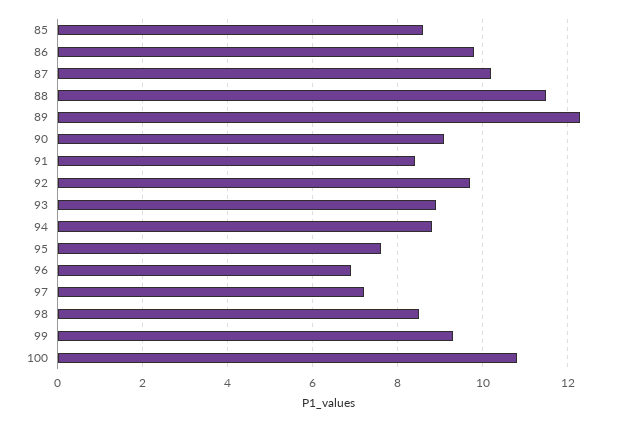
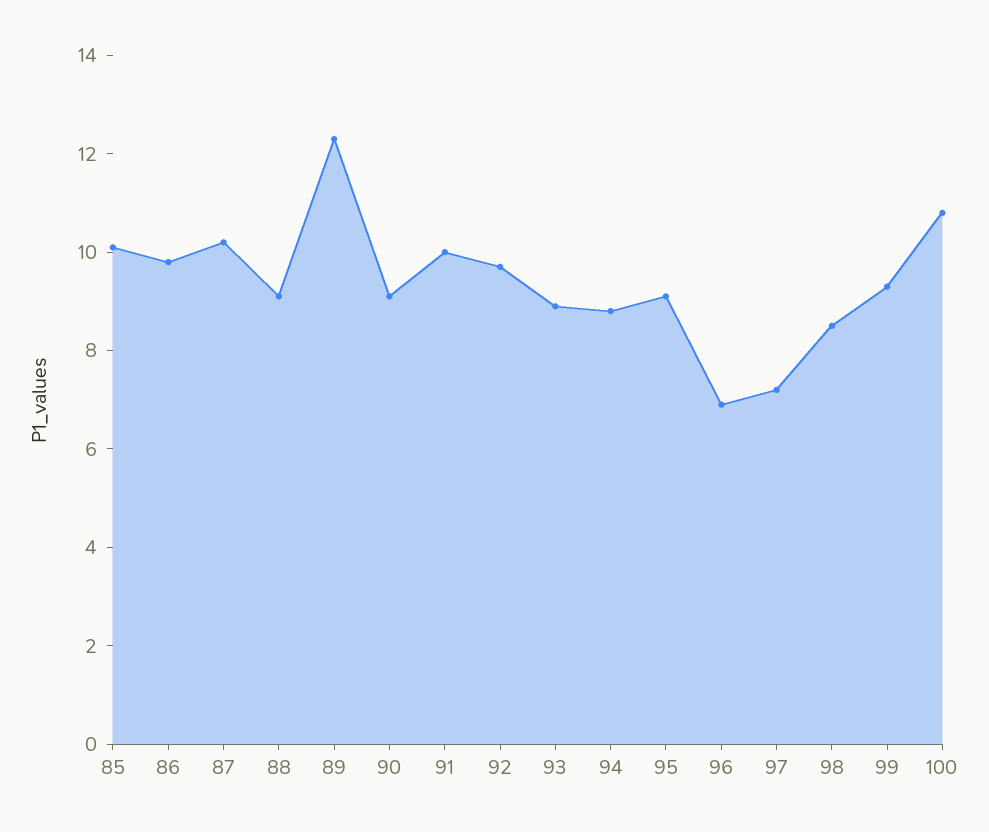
85: 8.5 -> 10
88: 11.5 -> 9
91: 8.5 -> 10
95: 7.5 -> 9

